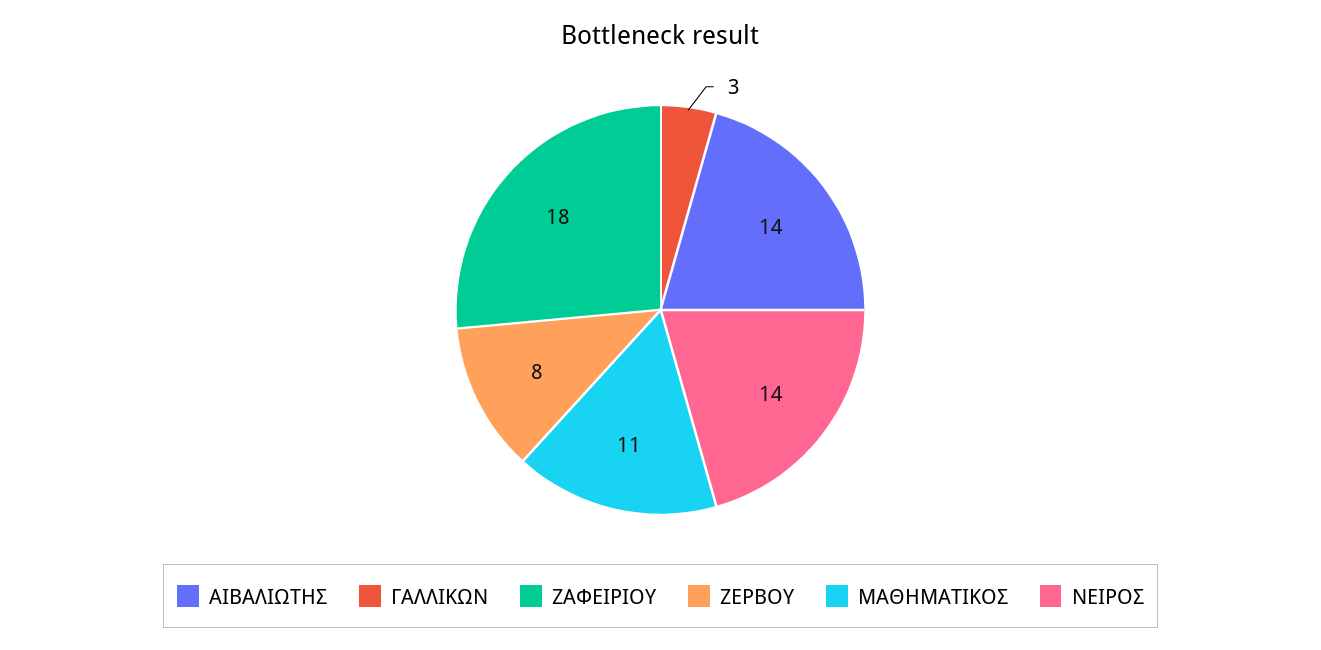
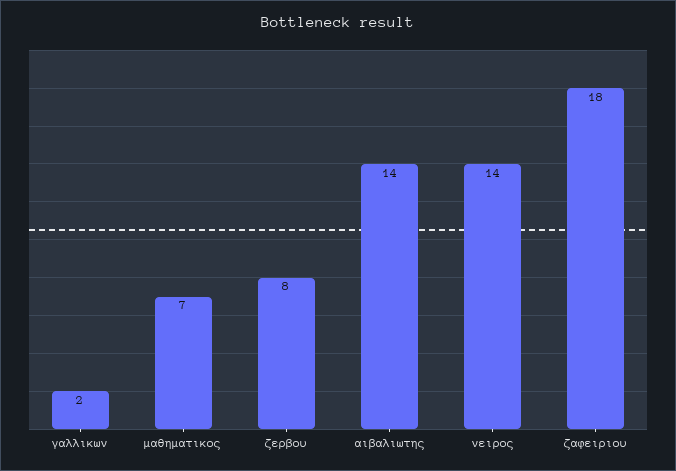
ΓΑΛΛΙΚΩΝ: 3 -> 2
ΜΑΘΗΜΑΤΙΚΟΣ: 11 -> 7

